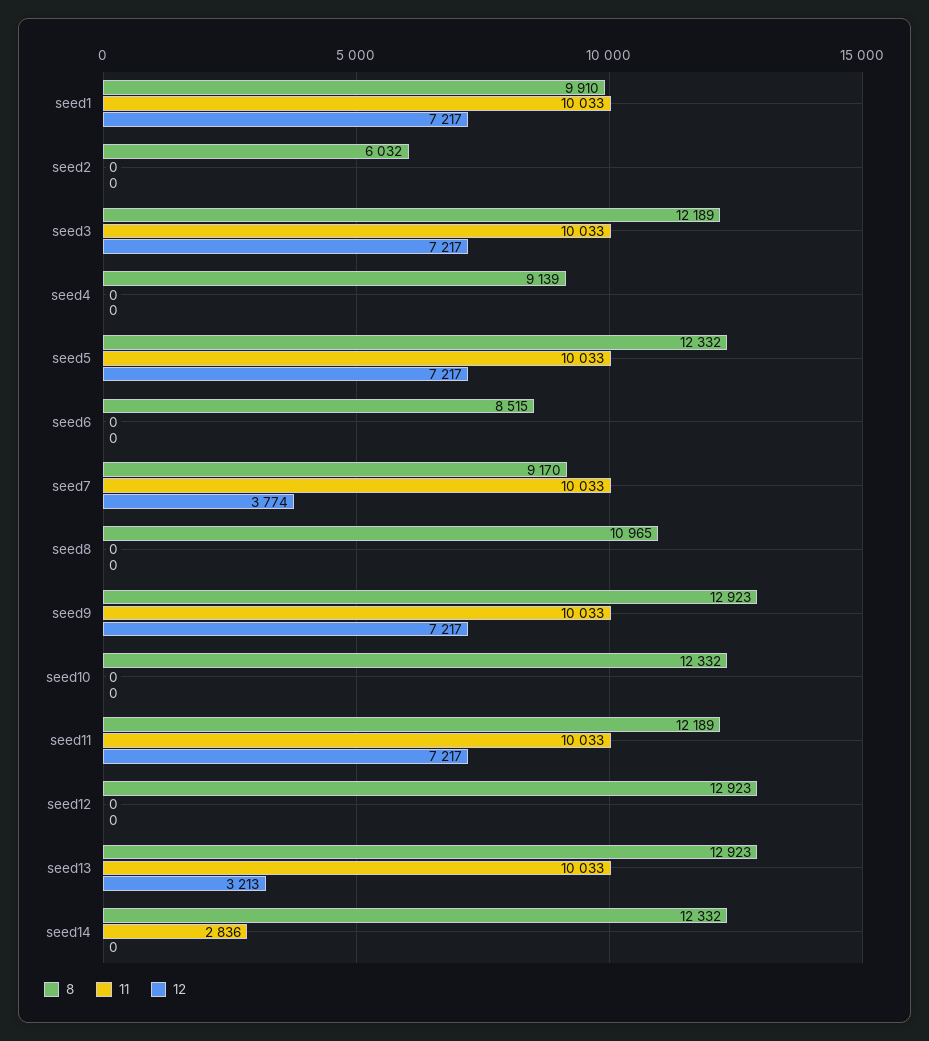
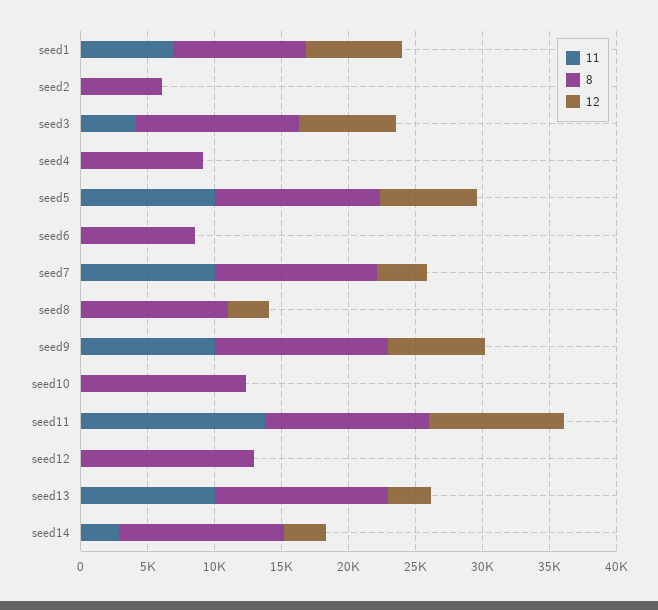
11, seed1: 10033 -> 7000
11, seed3: 10033 -> 4000
8, seed7: 9170 -> 12000
12, seed8: 0 -> 3000
11, seed11: 10033 -> 14000
12, seed11: 7217 -> 10000
12, seed14: 0 -> 3000

